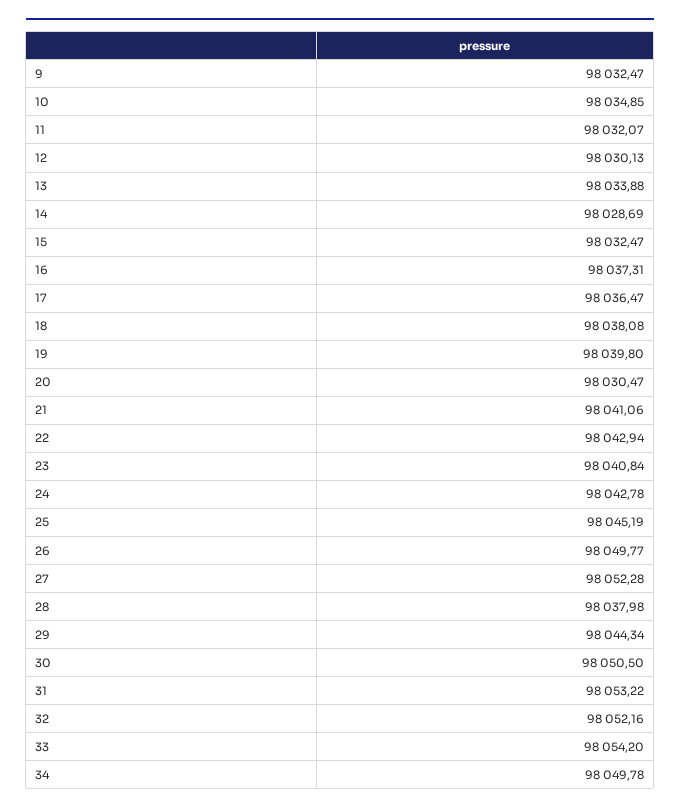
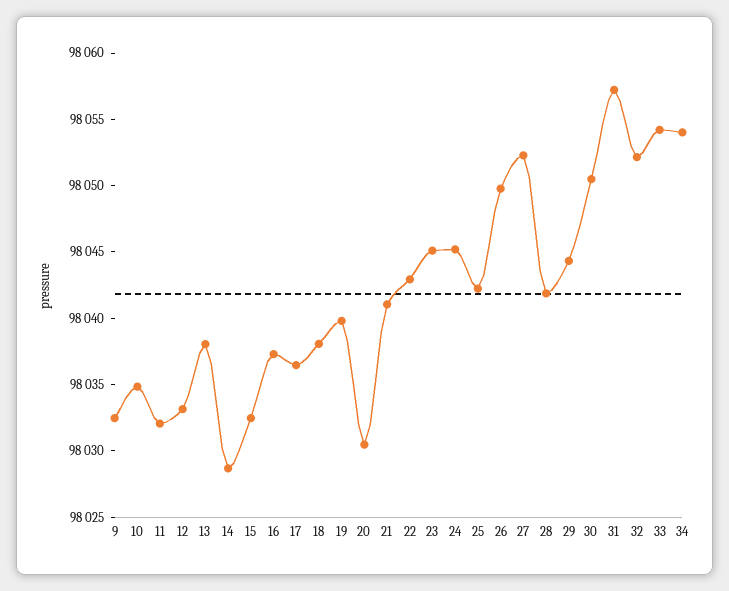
12: 98030.13 -> 98033
13: 98033.88 -> 98038
23: 98040.84 -> 98045
24: 98042.78 -> 98045
25: 98045.19 -> 98042
28: 98037.98 -> 98042
31: 98053.22 -> 98057
34: 98049.78 -> 98054

